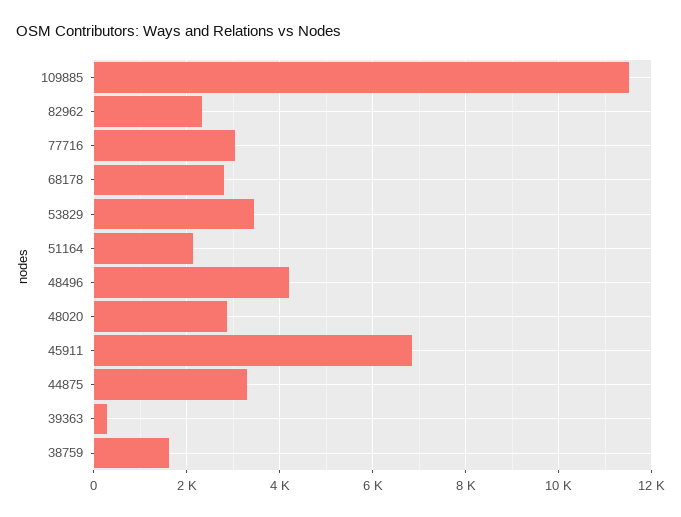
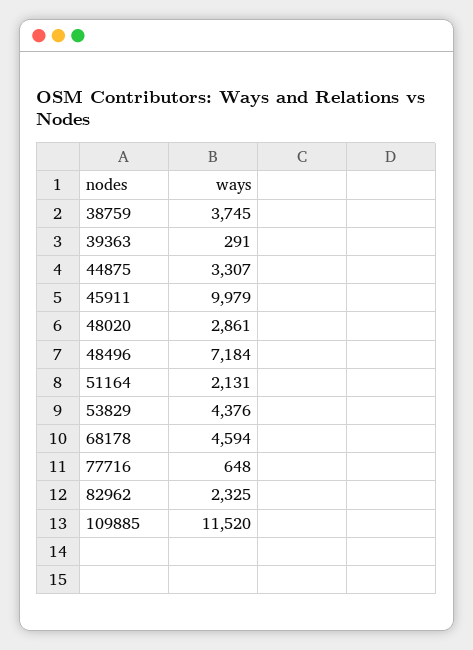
77716: 3000 -> 648
68178: 2800 -> 4594
53829: 3400 -> 4376
48496: 4200 -> 7184
45911: 6800 -> 9979
38759: 1600 -> 3745

